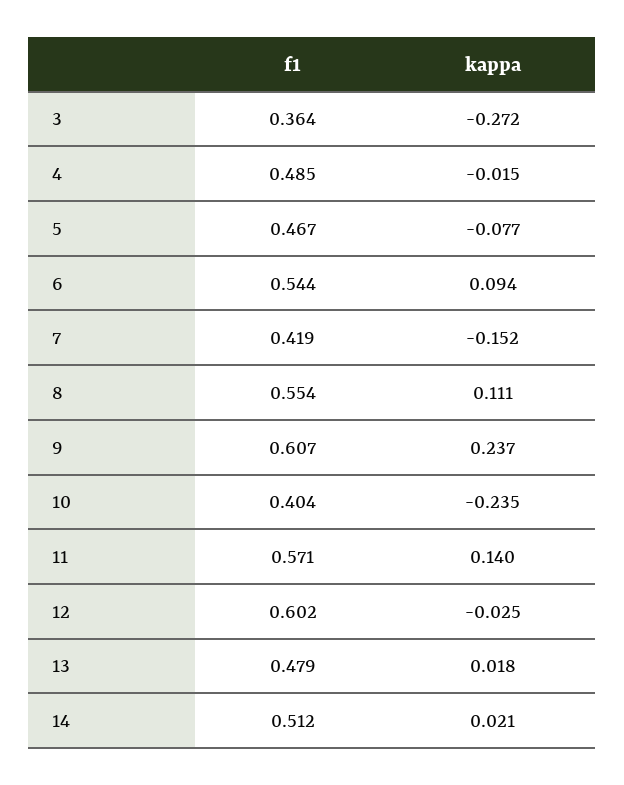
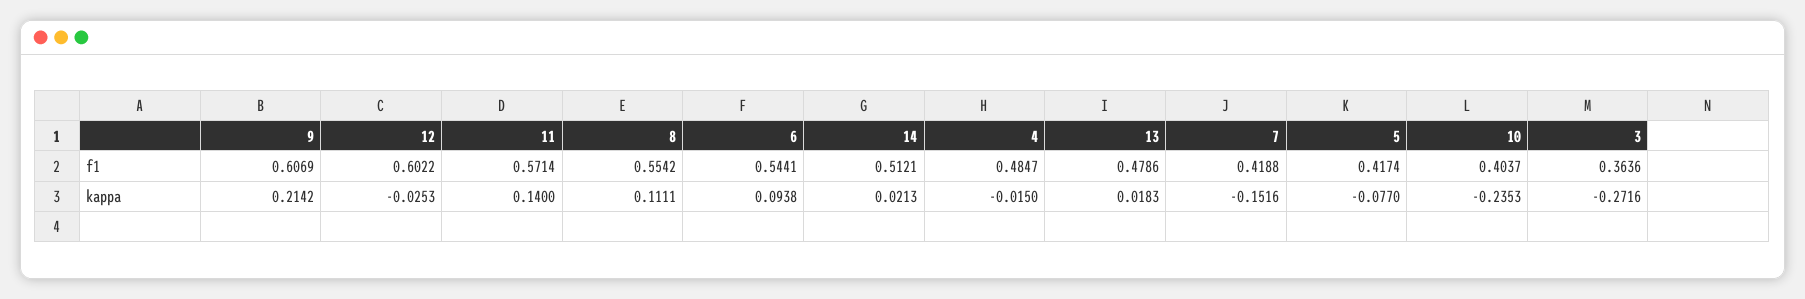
f1, 5: 0.467 -> 0.4174
kappa, 9: 0.237 -> 0.2142

